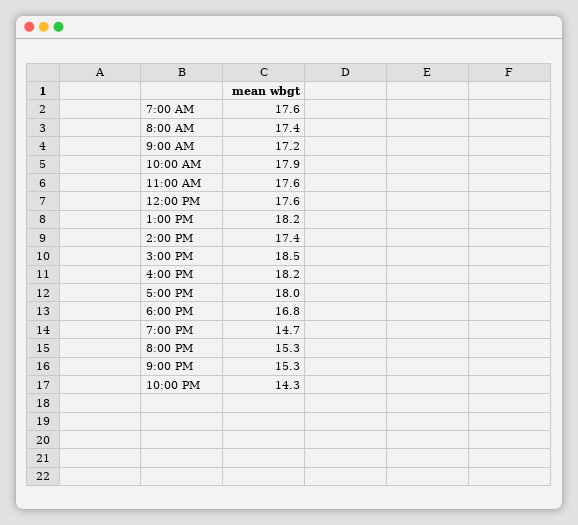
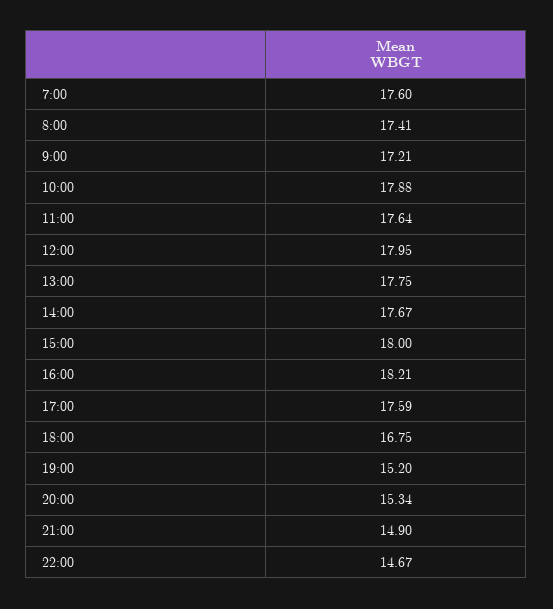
12:00 PM: 17.6 -> 17.95
1:00 PM: 18.2 -> 17.75
2:00 PM: 17.4 -> 17.67
3:00 PM: 18.5 -> 18
5:00 PM: 18 -> 17.59
7:00 PM: 14.7 -> 15.2
9:00 PM: 15.3 -> 14.9
10:00 PM: 14.3 -> 14.67

